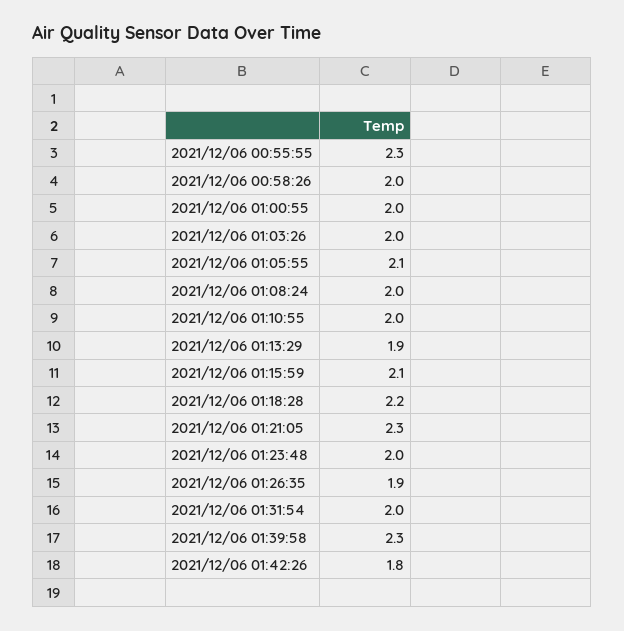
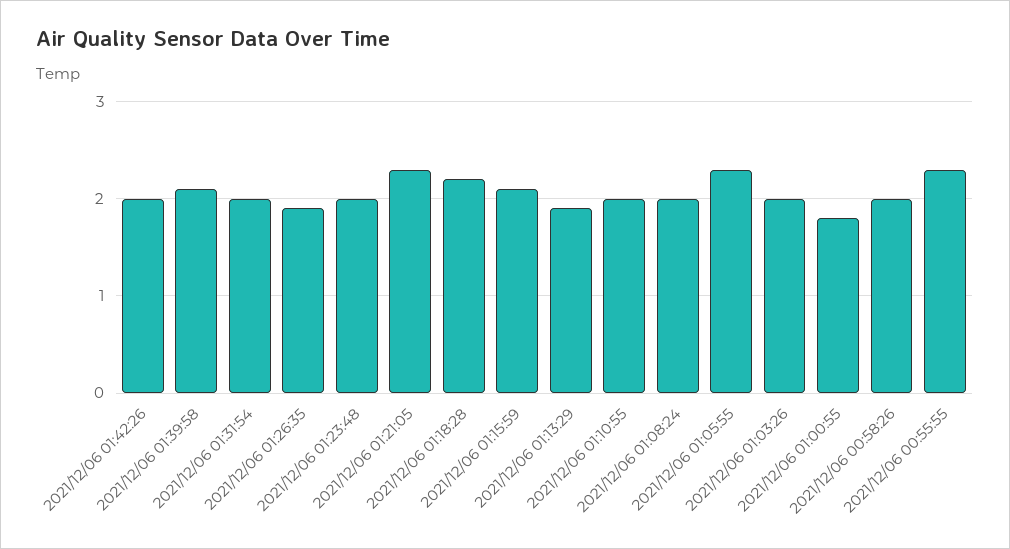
2021/12/06 01:00:55: 2 -> 1.8
2021/12/06 01:05:55: 2.1 -> 2.3
2021/12/06 01:39:58: 2.3 -> 2.1
2021/12/06 01:42:26: 1.8 -> 2

